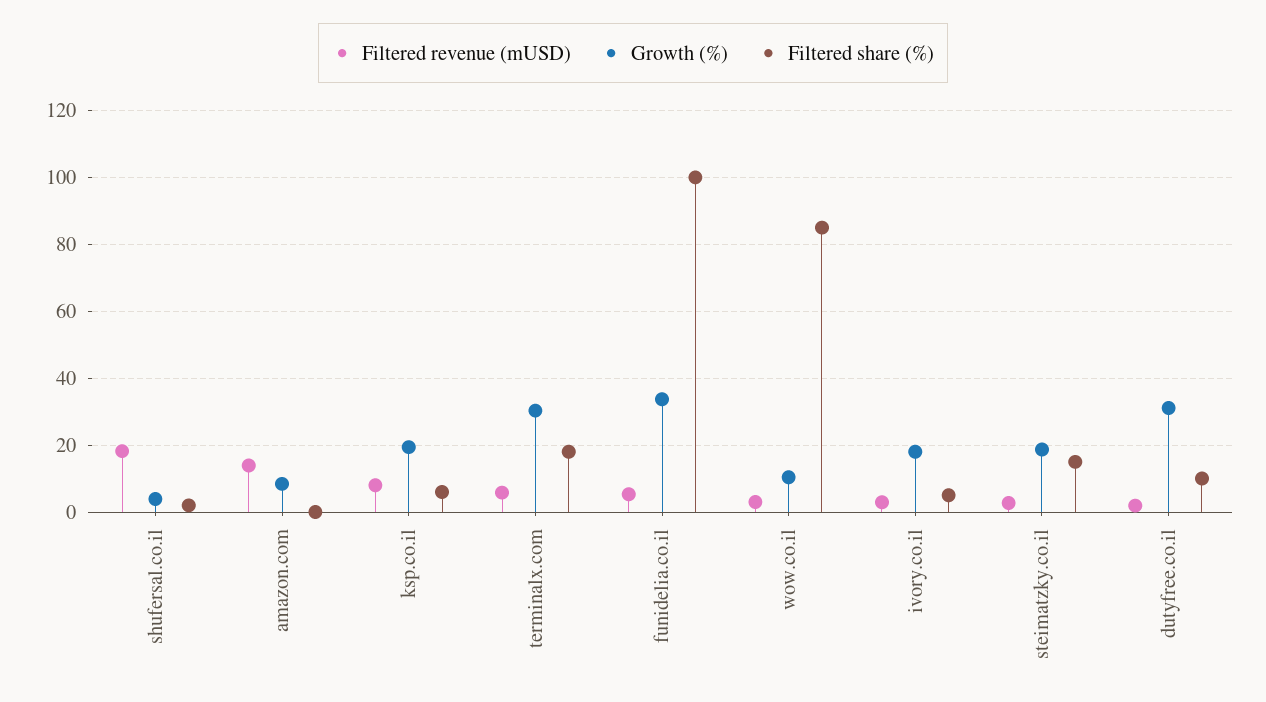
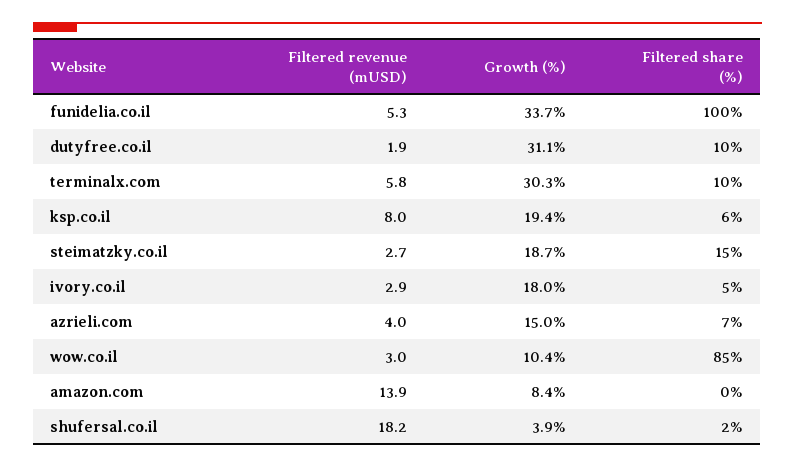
Filtered share (%), terminalx.com: 18 -> 10
Filtered revenue (mUSD), azrieli.com: none -> 4
Growth (%), azrieli.com: none -> 15
Filtered share (%), azrieli.com: none -> 7

